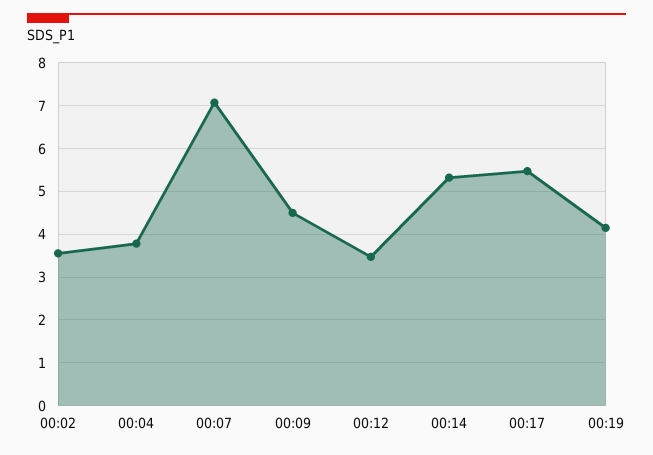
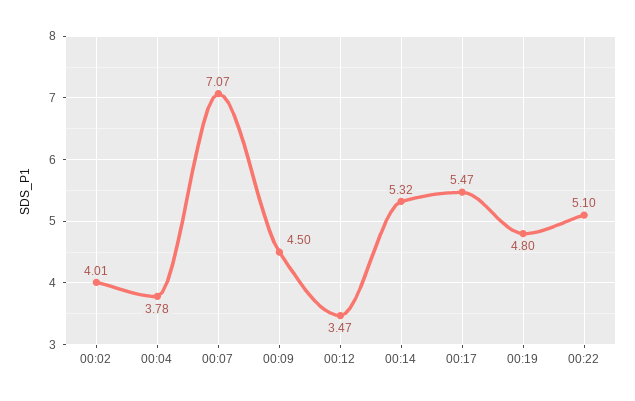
00:02: 3.6 -> 4.01
00:19: 4.2 -> 4.8
00:22: none -> 5.1

